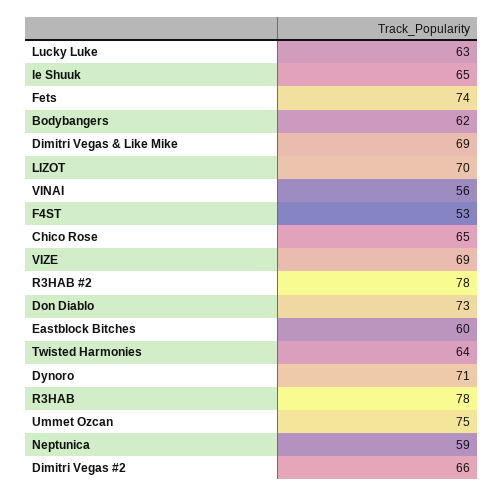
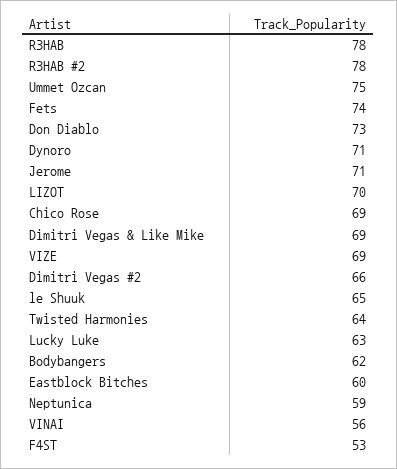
Chico Rose: 65 -> 69
Jerome: none -> 71

